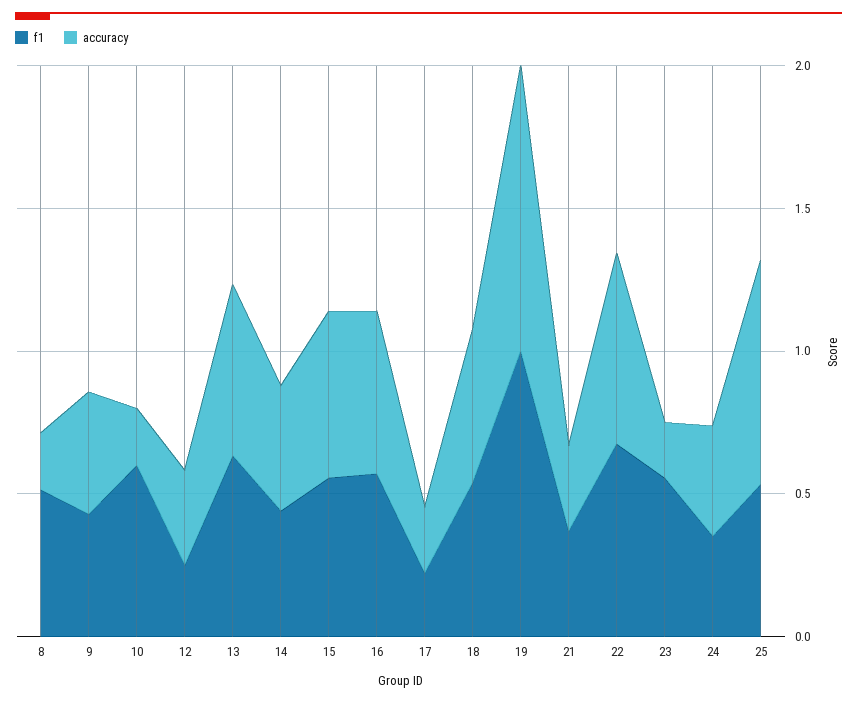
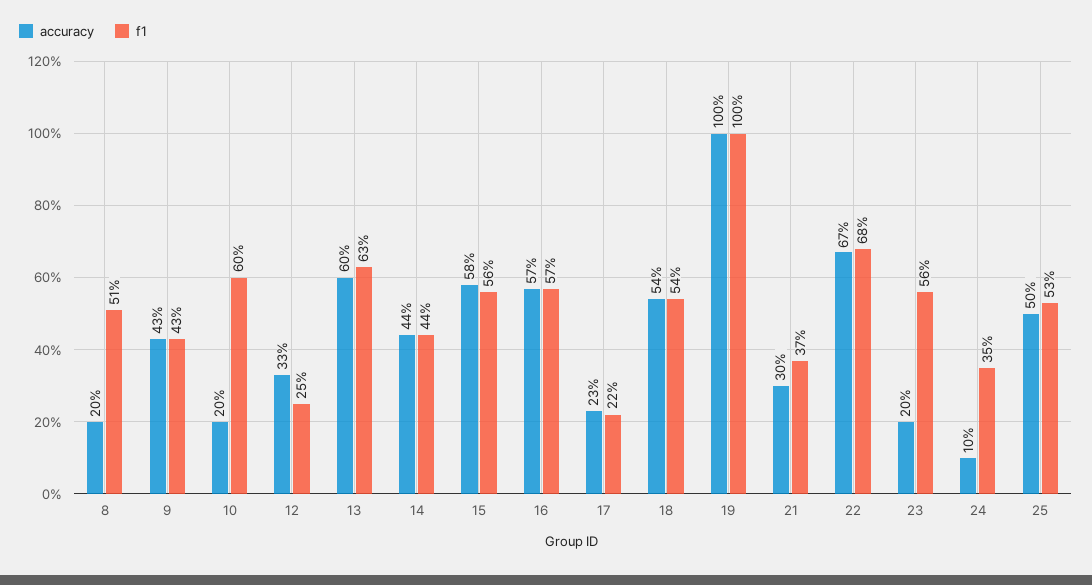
accuracy, 24: 0.4 -> 0.1
accuracy, 25: 0.8 -> 0.5

